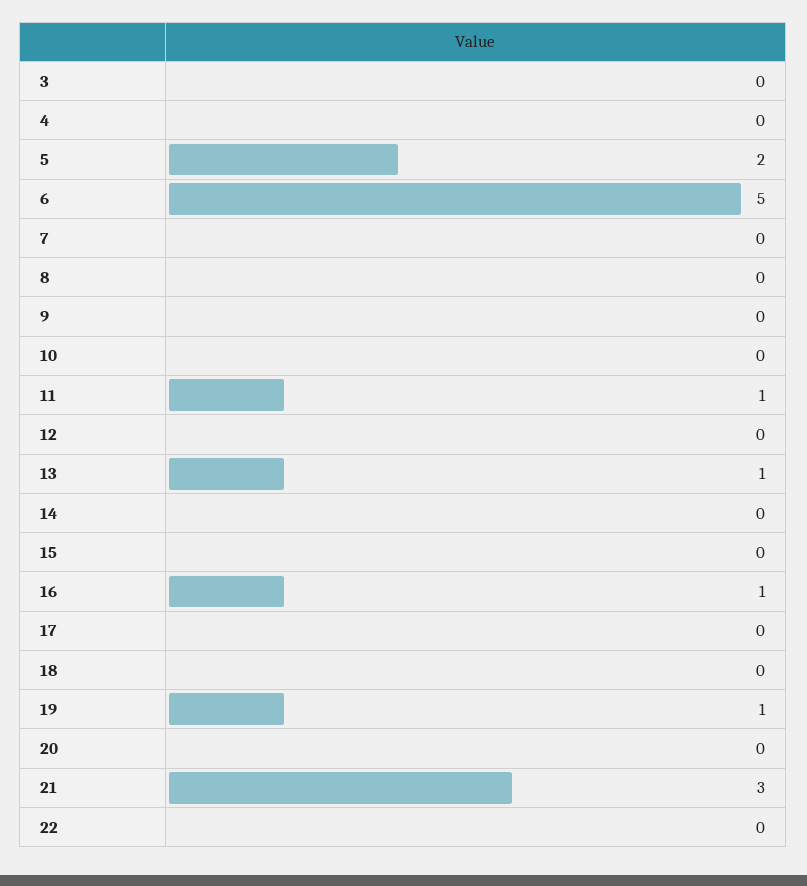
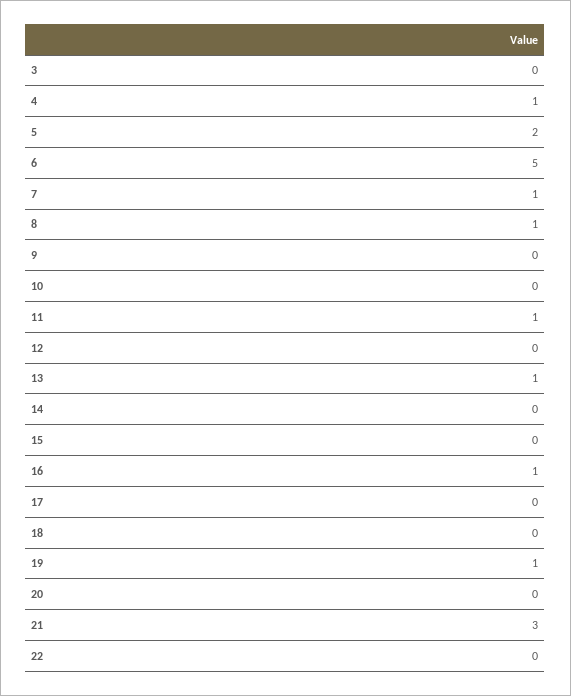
4: 0 -> 1
7: 0 -> 1
8: 0 -> 1

